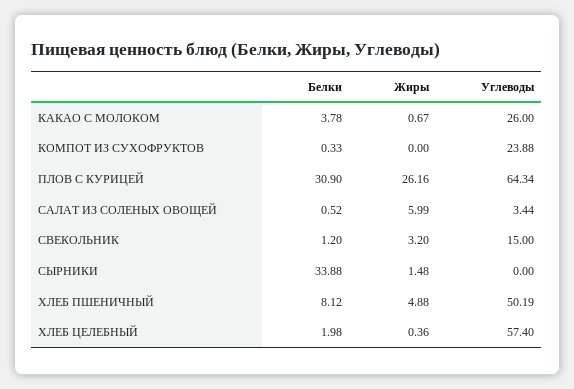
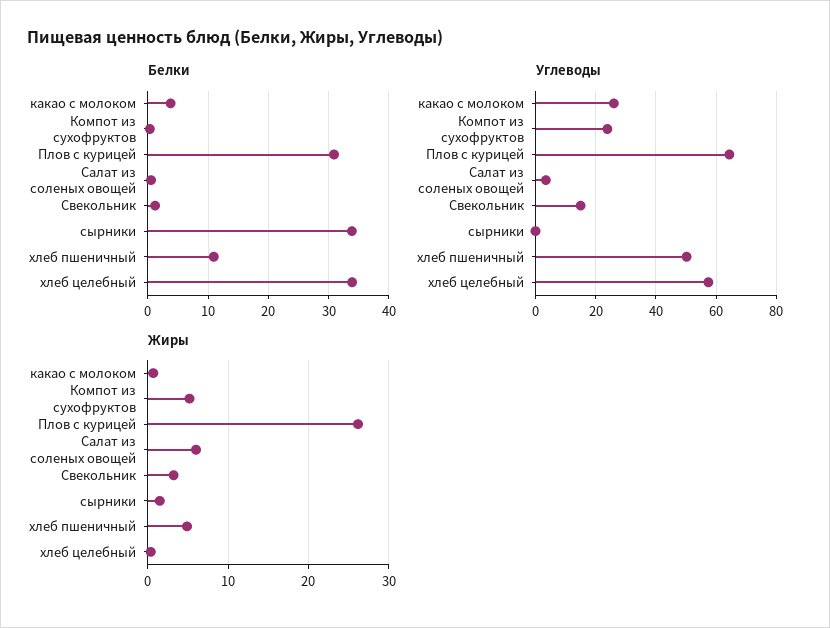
Жиры, КОМПОТ ИЗ СУХОФРУКТОВ: 0 -> 5
Белки, ХЛЕБ ПШЕНИЧНЫЙ: 8.12 -> 11
Белки, ХЛЕБ ЦЕЛЕБНЫЙ: 1.98 -> 34

